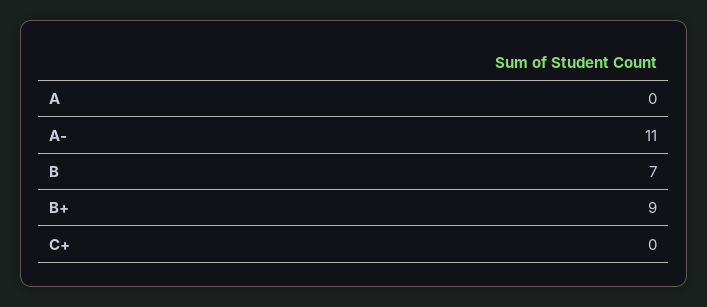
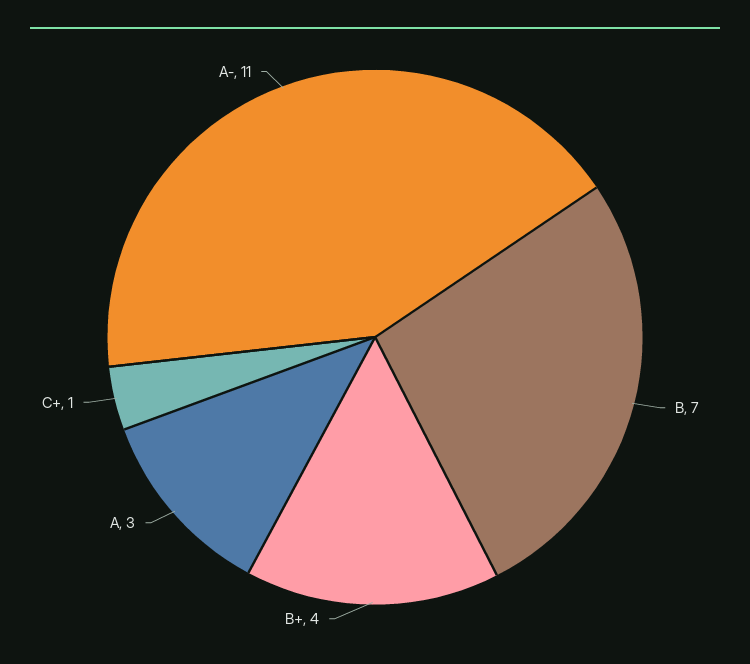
A: 0 -> 3
B+: 9 -> 4
C+: 0 -> 1

